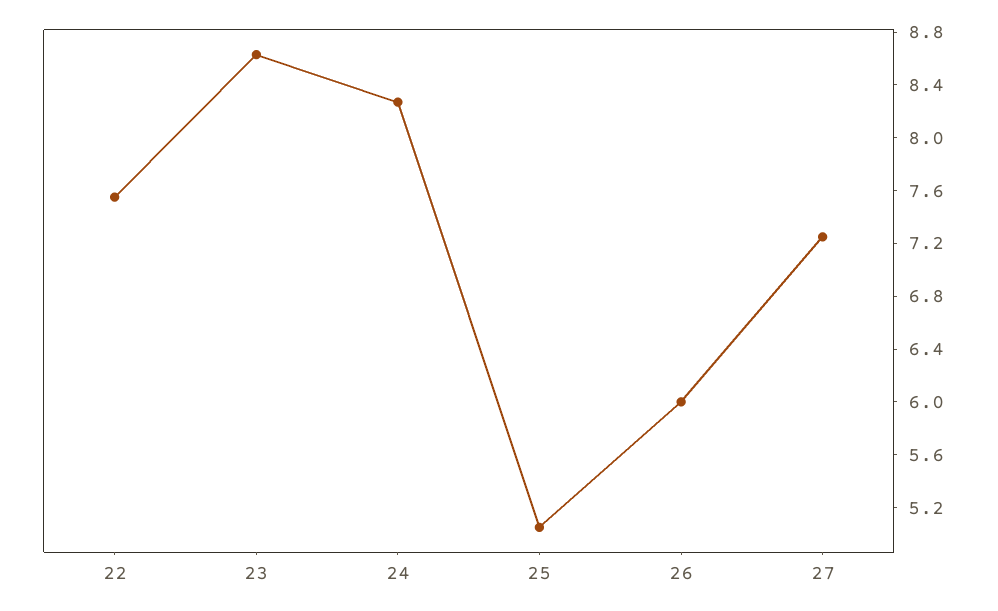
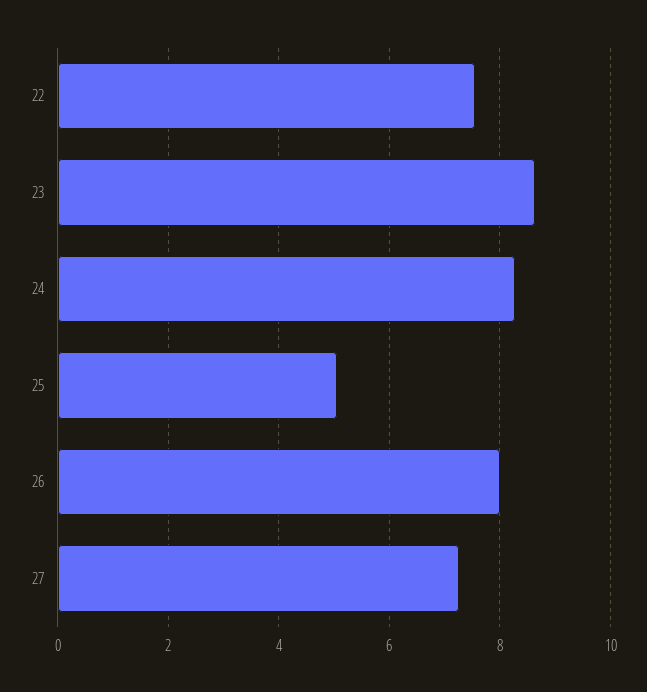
26: 6 -> 8

